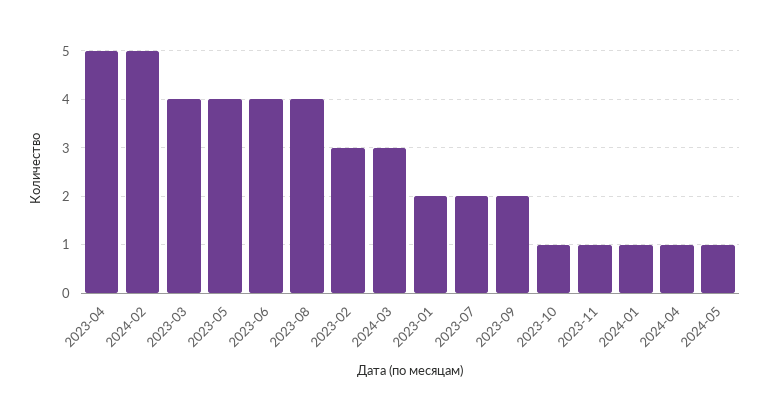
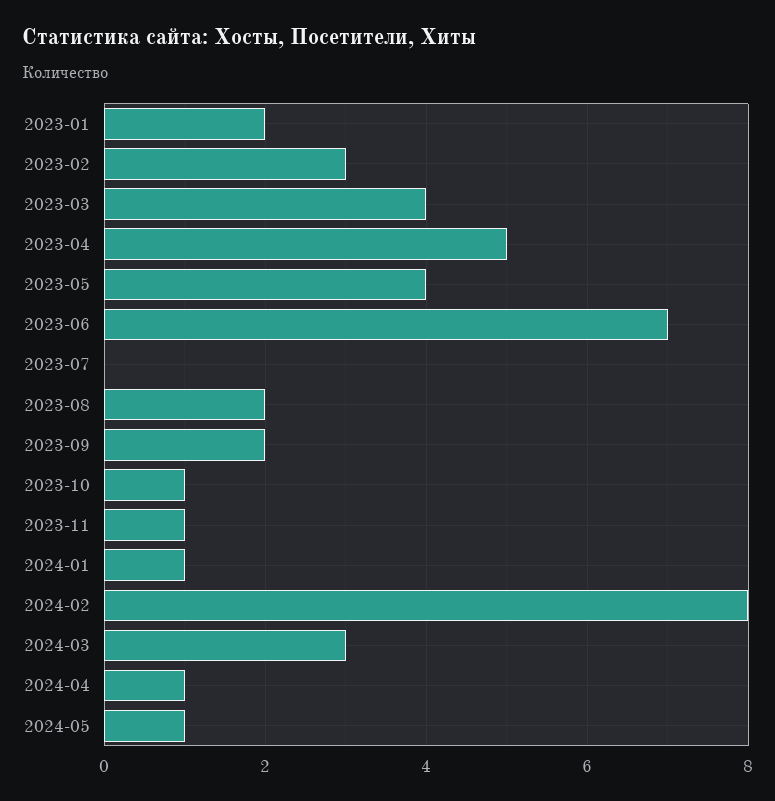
2024-02: 5 -> 8
2023-06: 4 -> 7
2023-08: 4 -> 2
2023-07: 2 -> 0

